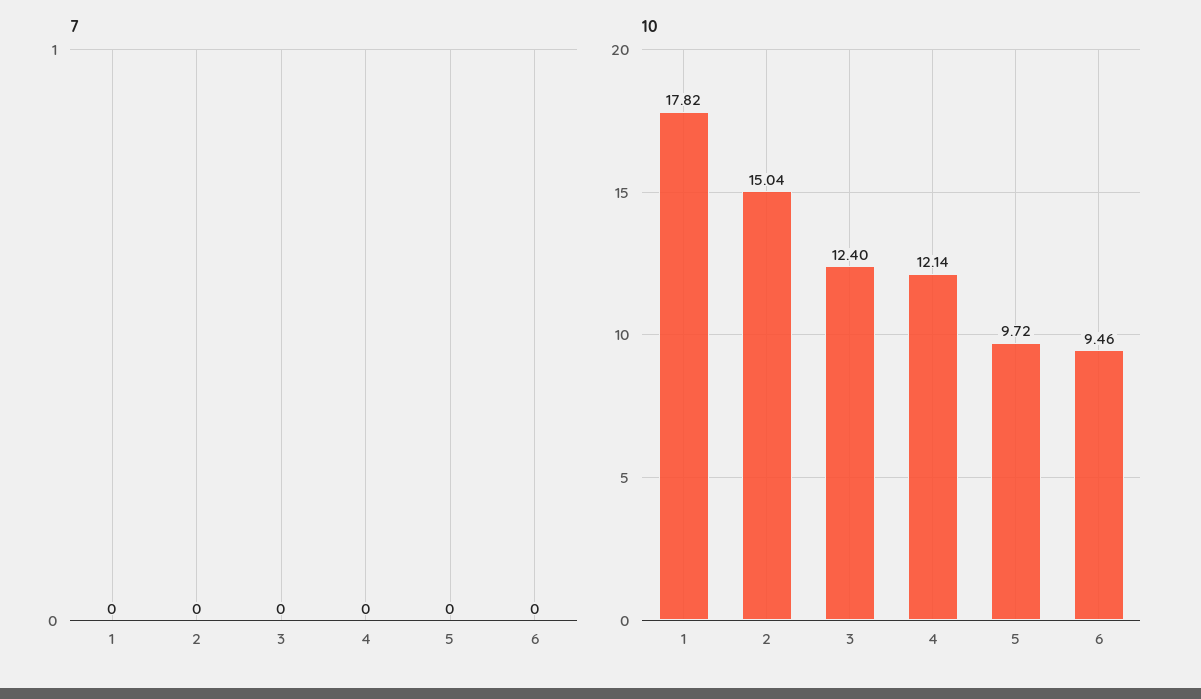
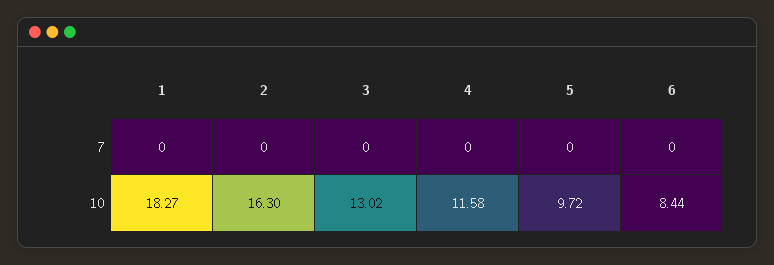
10, 1: 17.82 -> 18.27
10, 2: 15.04 -> 16.3
10, 3: 12.4 -> 13.02
10, 4: 12.14 -> 11.58
10, 6: 9.46 -> 8.44

